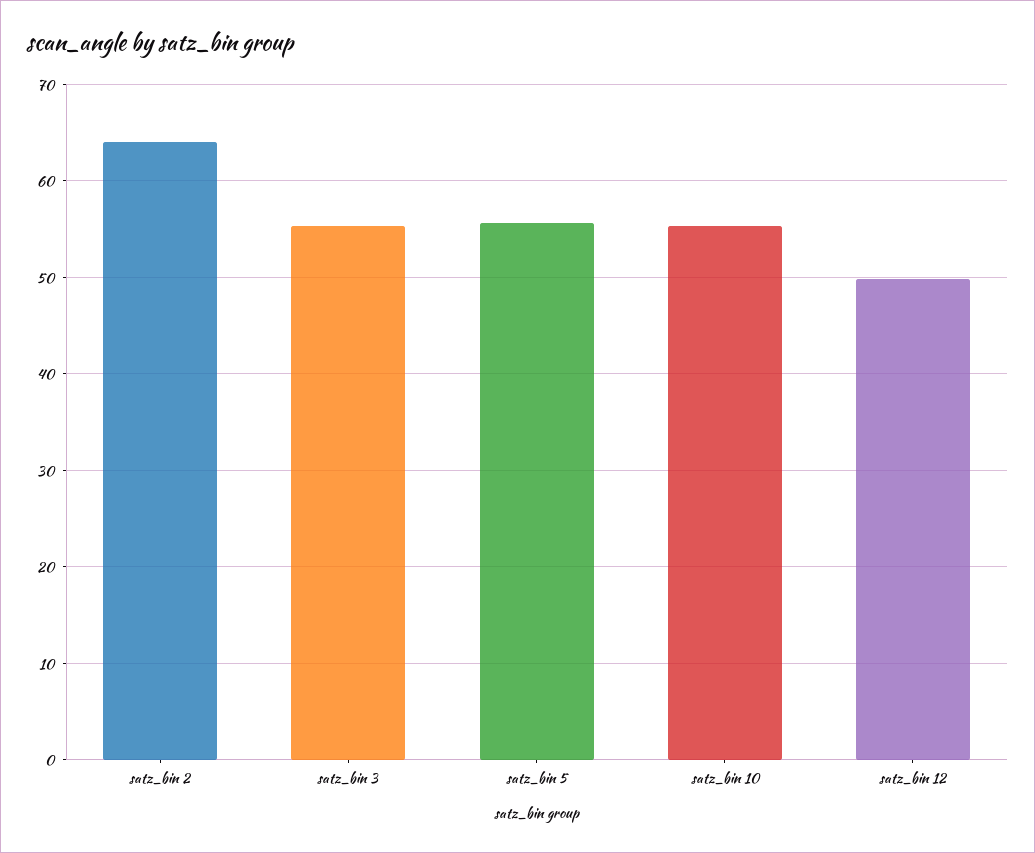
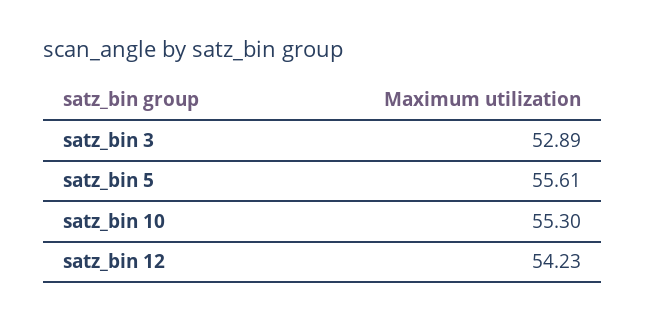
satz_bin 2: 64 -> none
satz_bin 3: 55 -> 52.89
satz_bin 12: 50 -> 54.23

